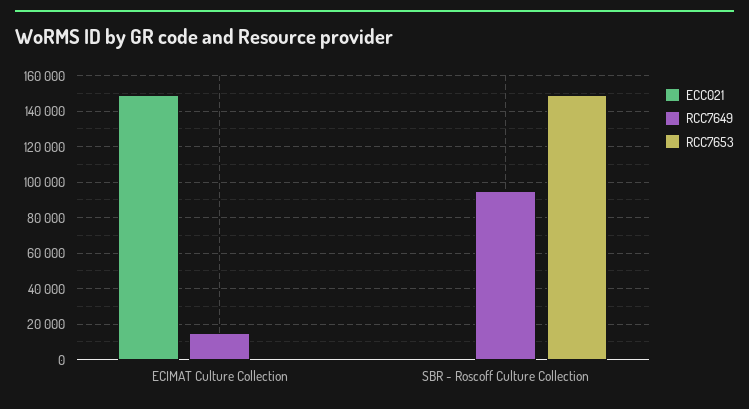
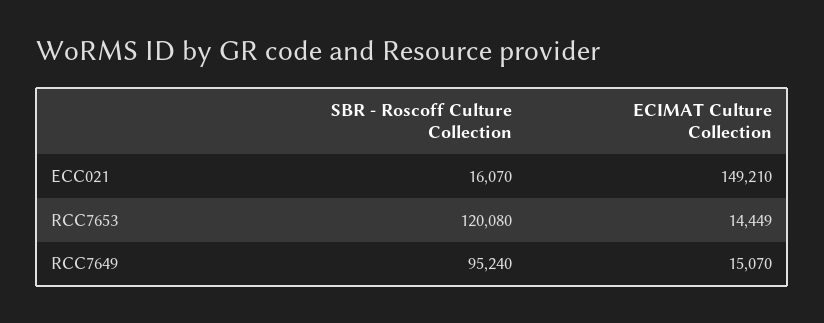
RCC7653, ECIMAT Culture Collection: 0 -> 14449
ECC021, SBR - Roscoff Culture Collection: 0 -> 16070
RCC7653, SBR - Roscoff Culture Collection: 150000 -> 120080

